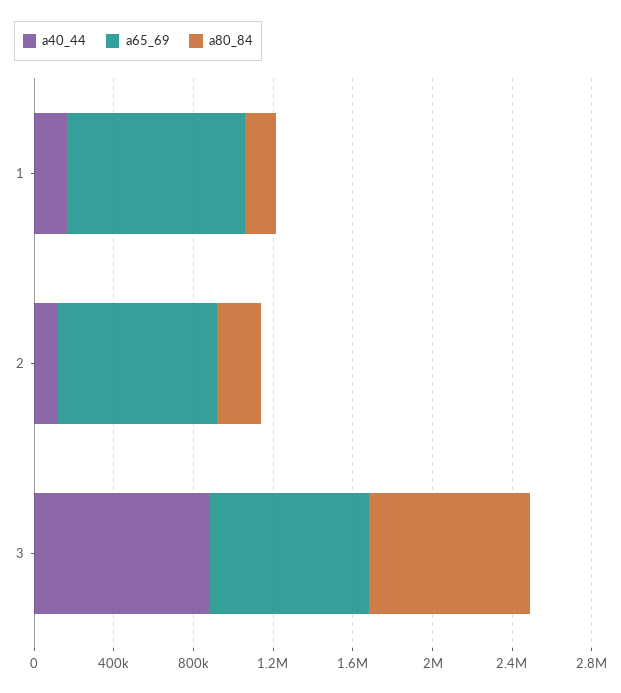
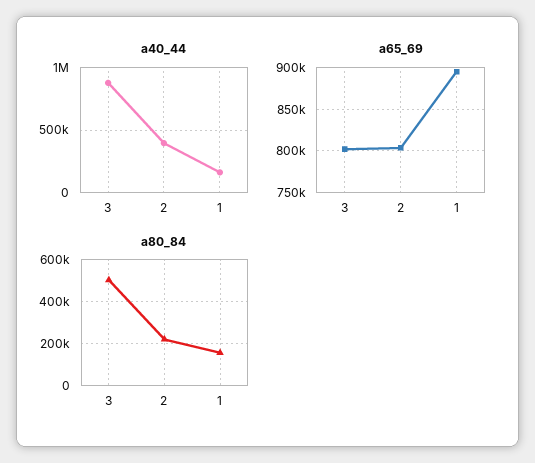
a40_44, 2: 100000 -> 400000
a80_84, 3: 800000 -> 500000

